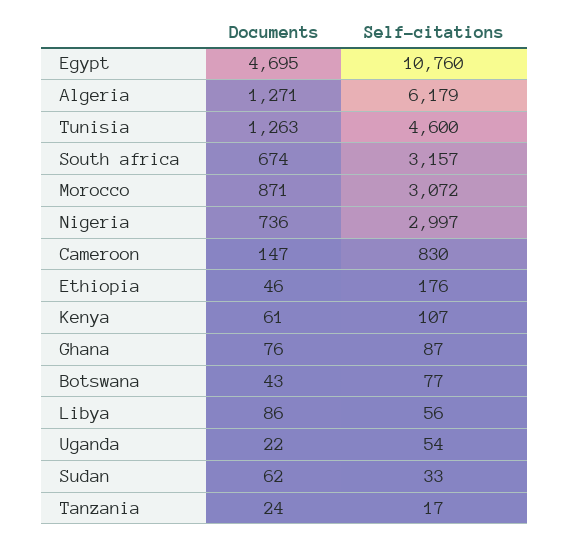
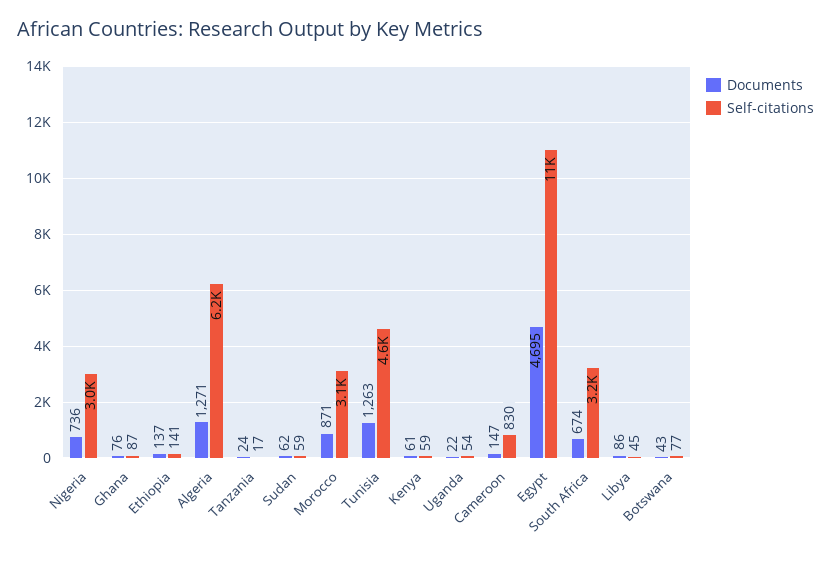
Documents, Ethiopia: 46 -> 137
Self-citations, Ethiopia: 176 -> 141
Self-citations, Kenya: 107 -> 59
Self-citations, Libya: 56 -> 45
Self-citations, Sudan: 33 -> 59

